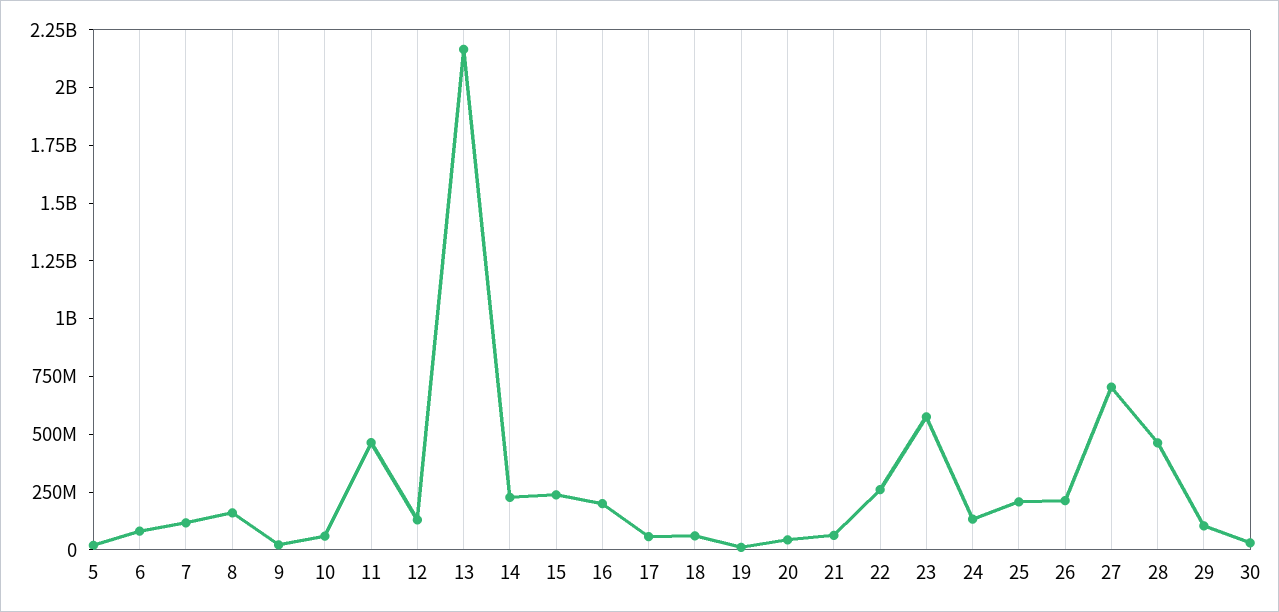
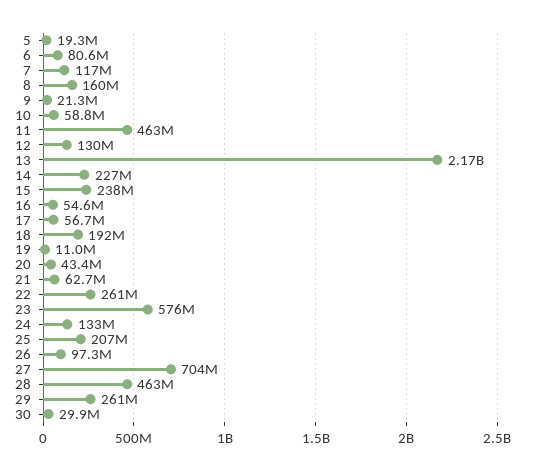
16: 200000000 -> 54600000
18: 50000000 -> 192000000
26: 200000000 -> 97300000
29: 100000000 -> 261000000

